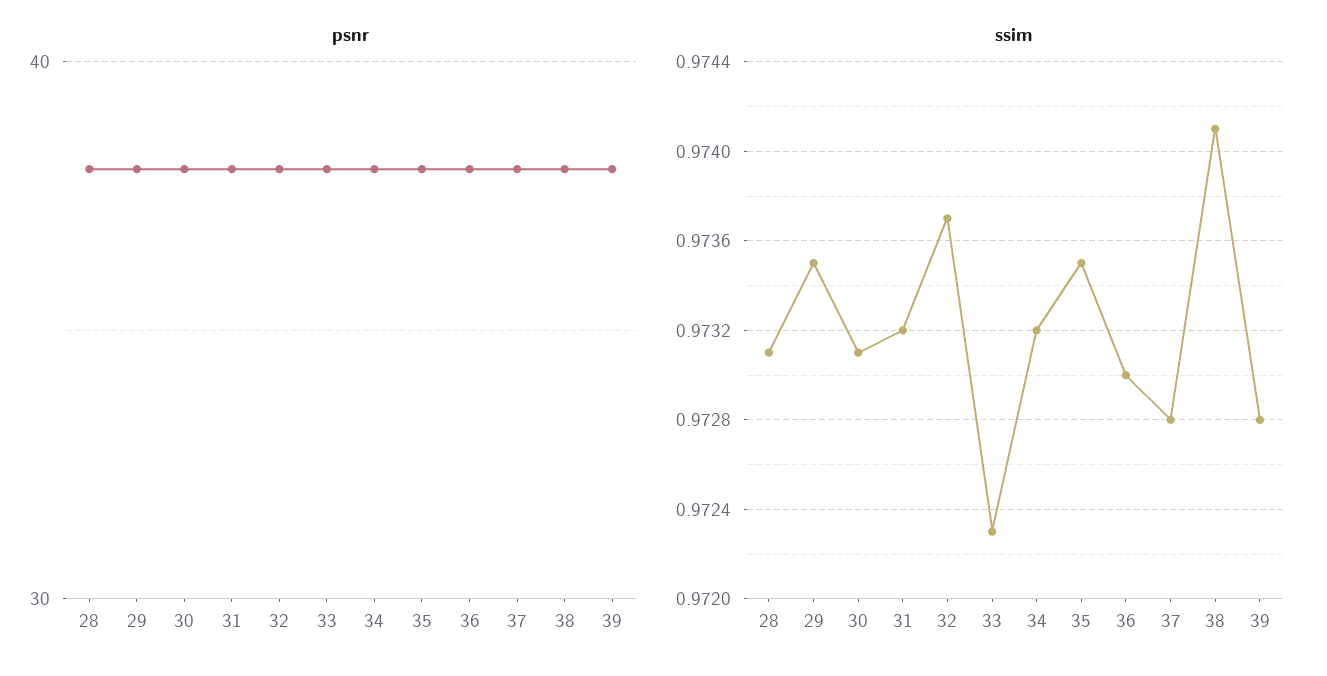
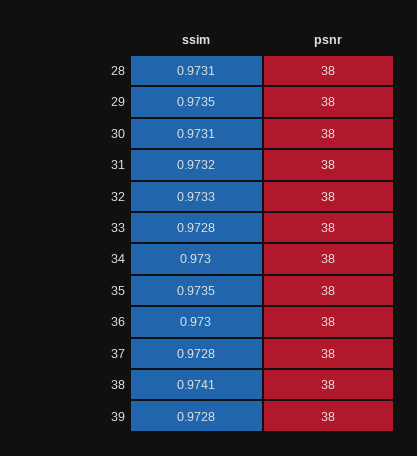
ssim, 32: 0.9737 -> 0.9733
ssim, 33: 0.9723 -> 0.9728
ssim, 34: 0.9732 -> 0.973

